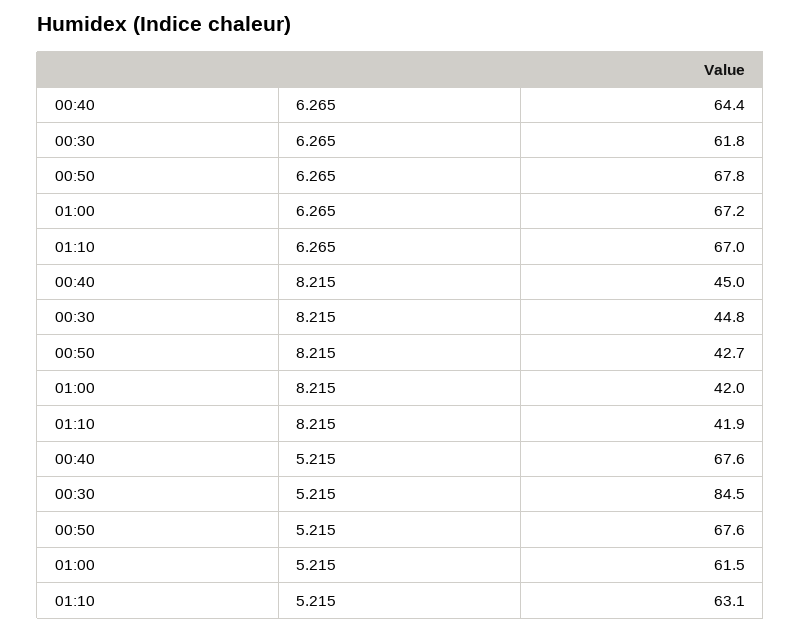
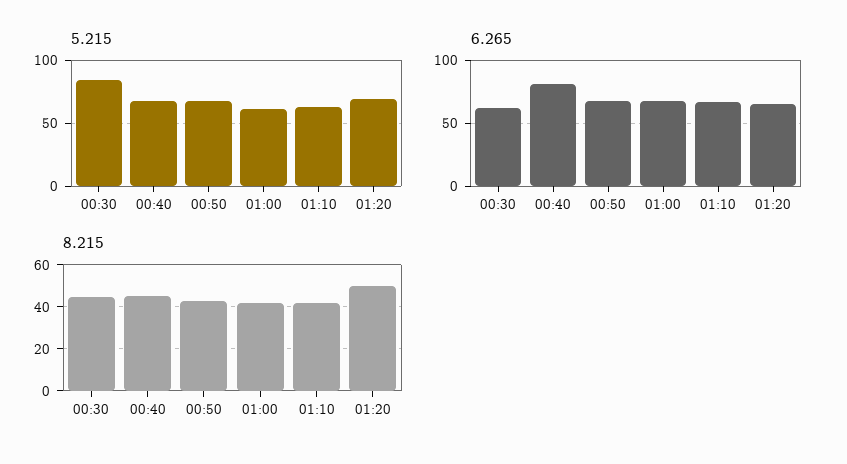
6.265, 00:40: 64.4 -> 80
5.215, 01:20: none -> 70
6.265, 01:20: none -> 65
8.215, 01:20: none -> 50

